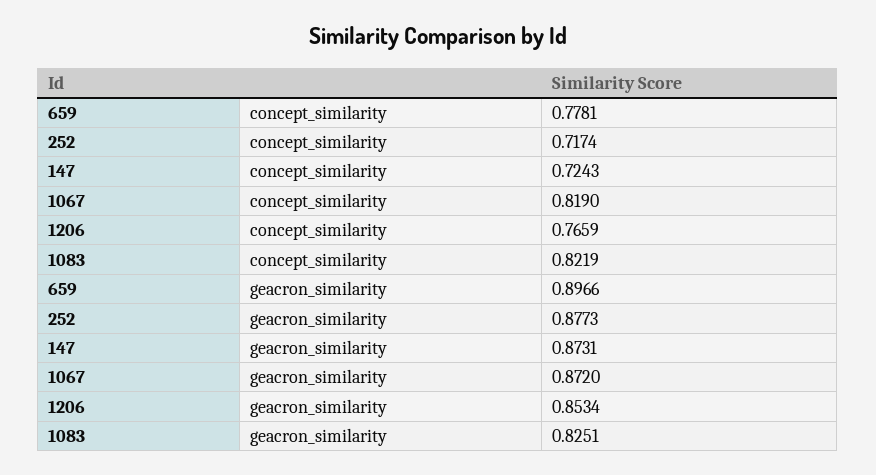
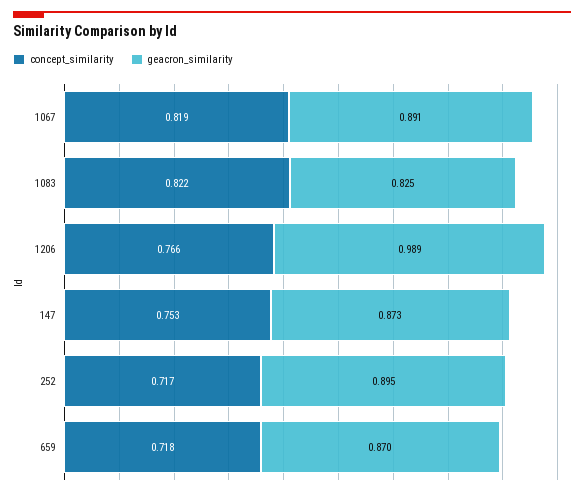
concept_similarity, 659: 0.7781 -> 0.718
concept_similarity, 147: 0.7243 -> 0.753
geacron_similarity, 659: 0.8966 -> 0.87
geacron_similarity, 252: 0.8773 -> 0.895
geacron_similarity, 1067: 0.872 -> 0.891
geacron_similarity, 1206: 0.8534 -> 0.989

